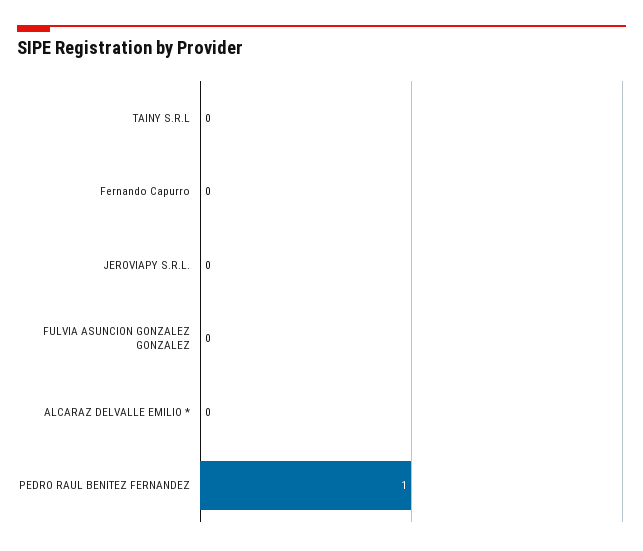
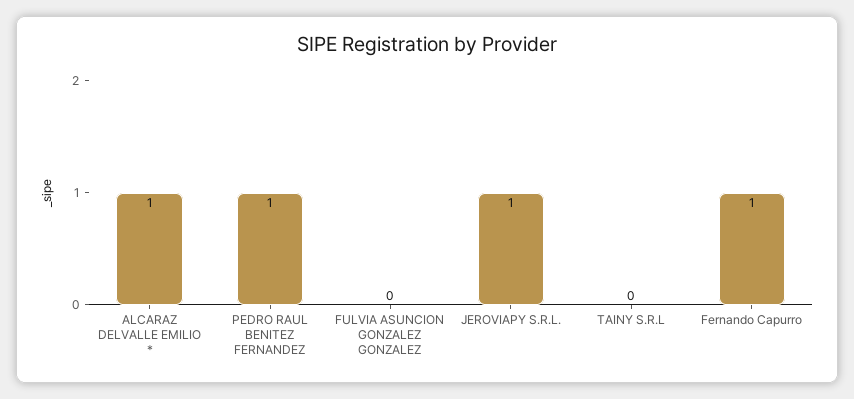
Fernando Capurro: 0 -> 1
JEROVIAPY S.R.L.: 0 -> 1
ALCARAZ DELVALLE EMILIO *: 0 -> 1

